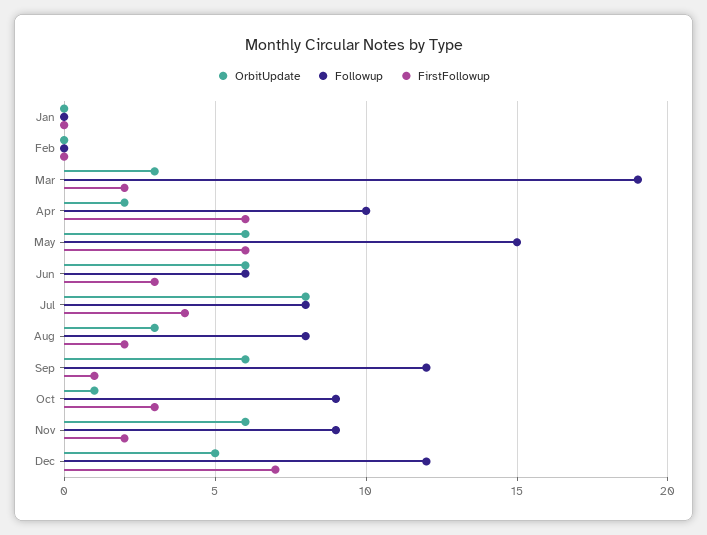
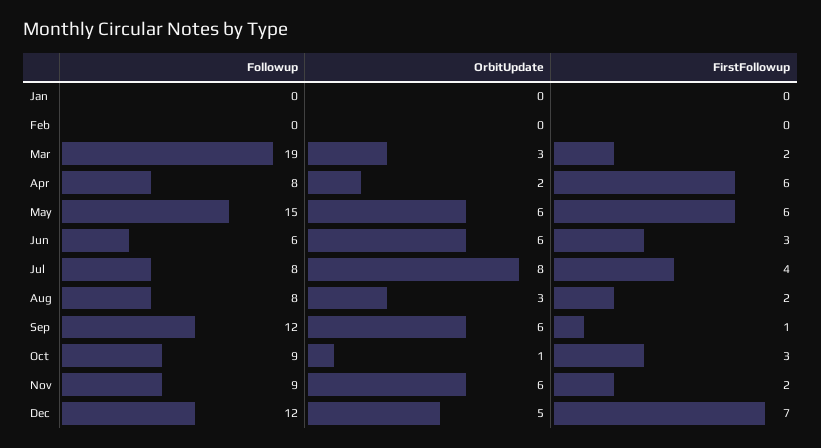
Followup, Apr: 10 -> 8

